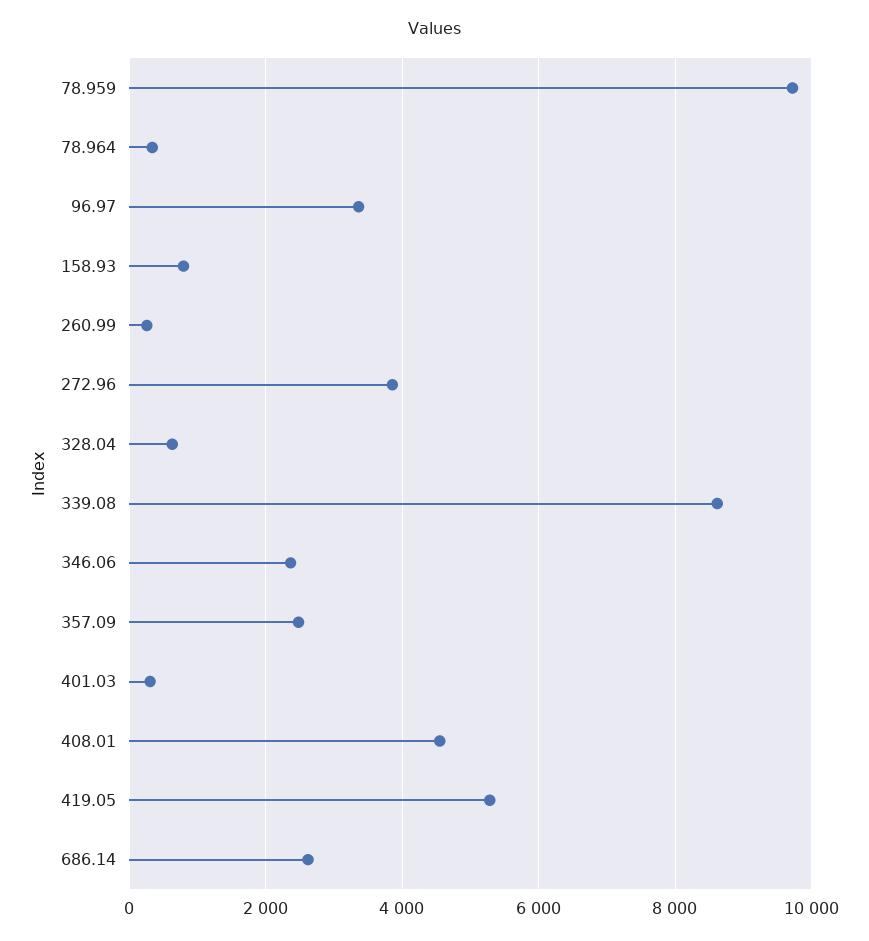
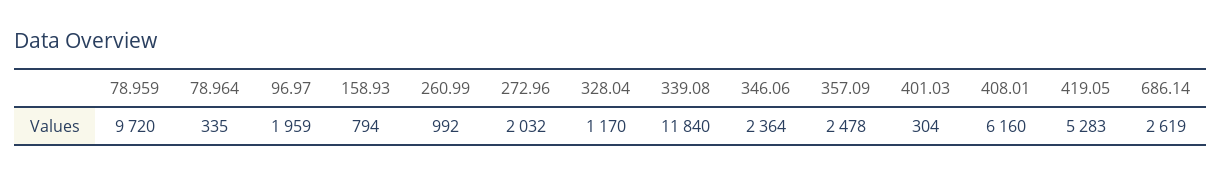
96.97: 3400 -> 1959
260.99: 200 -> 992
272.96: 3800 -> 2032
328.04: 600 -> 1170
339.08: 8600 -> 11840
408.01: 4600 -> 6160

